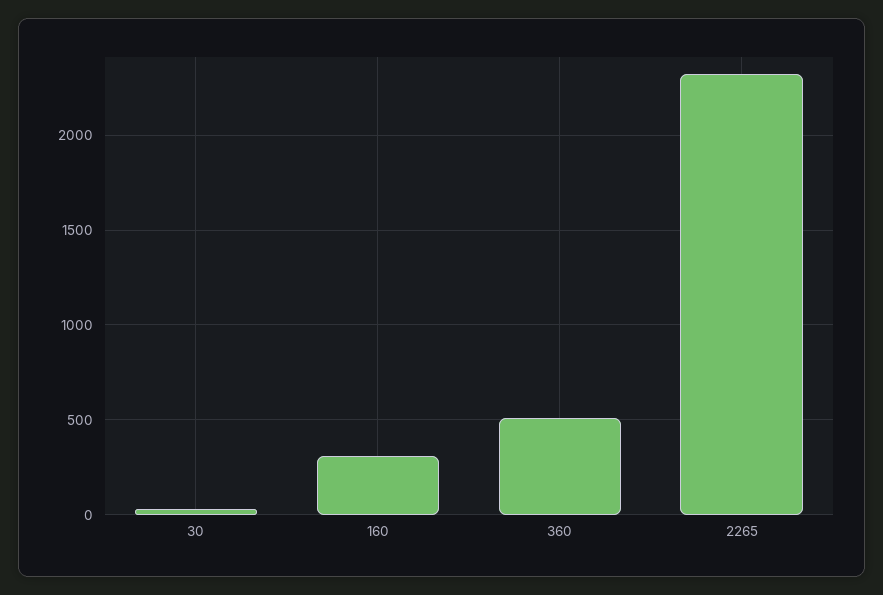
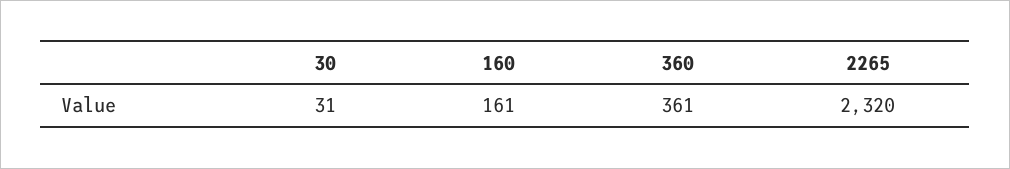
160: 300 -> 161
360: 500 -> 361

